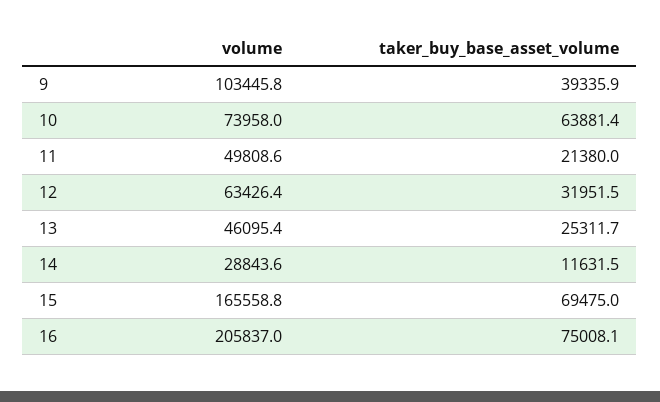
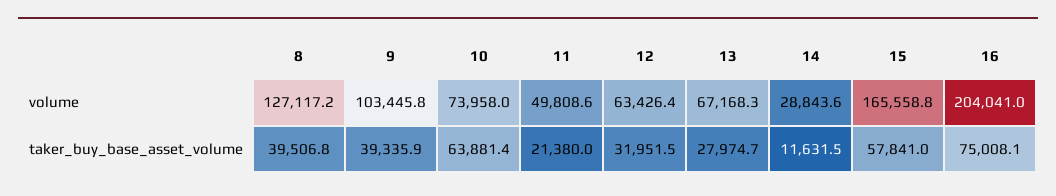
volume, 13: 46095.4 -> 67168.3
taker_buy_base_asset_volume, 13: 25311.7 -> 27974.7
taker_buy_base_asset_volume, 15: 69475 -> 57841
volume, 16: 205837 -> 204041
volume, 8: none -> 127117.2
taker_buy_base_asset_volume, 8: none -> 39506.8

